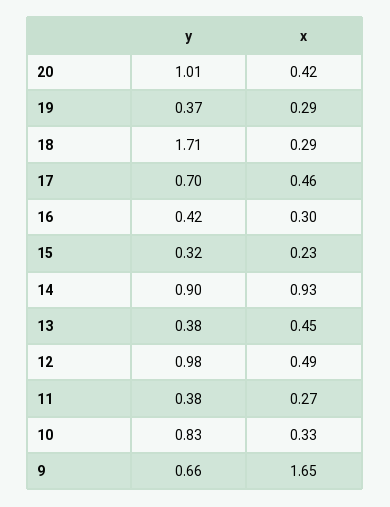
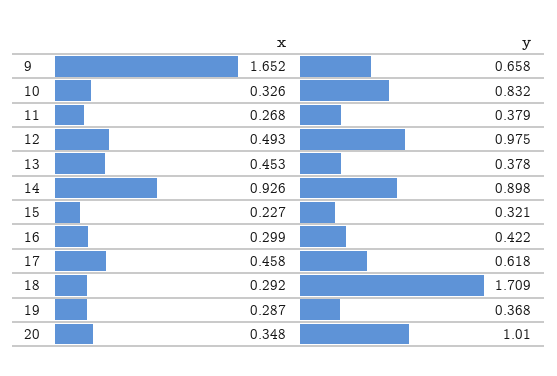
x, 20: 0.42 -> 0.348
y, 17: 0.7 -> 0.618

